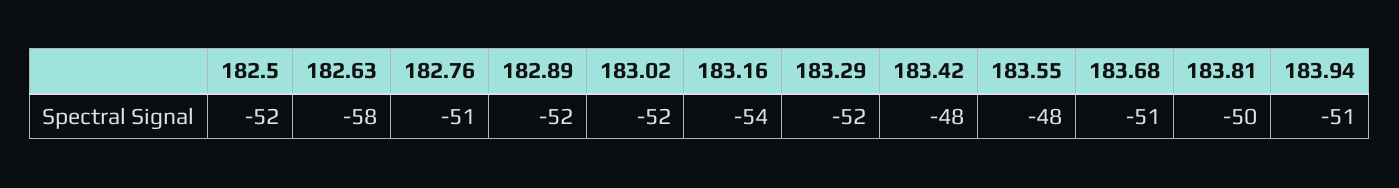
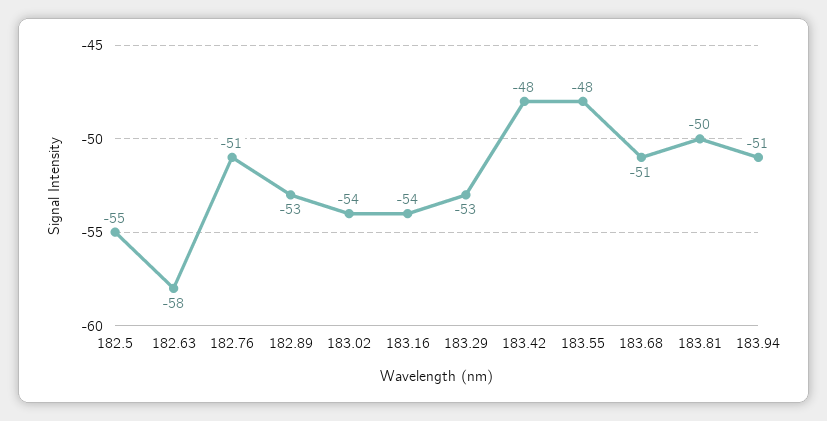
182.5: -52 -> -55
182.89: -52 -> -53
183.02: -52 -> -54
183.29: -52 -> -53

